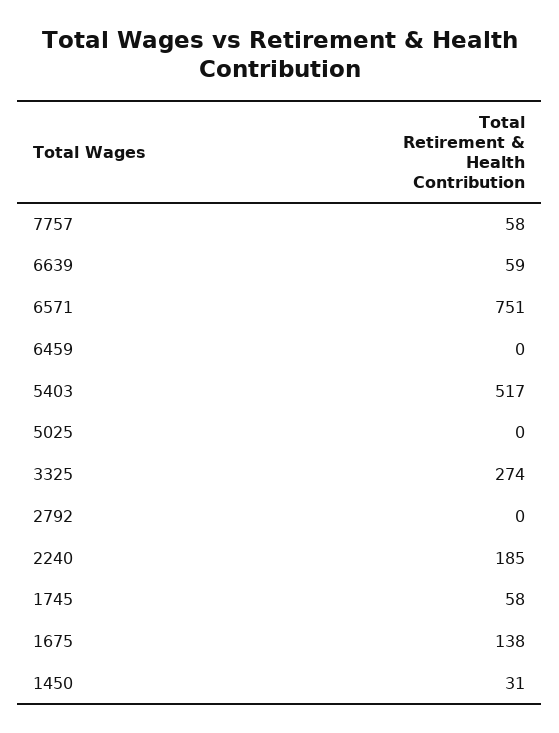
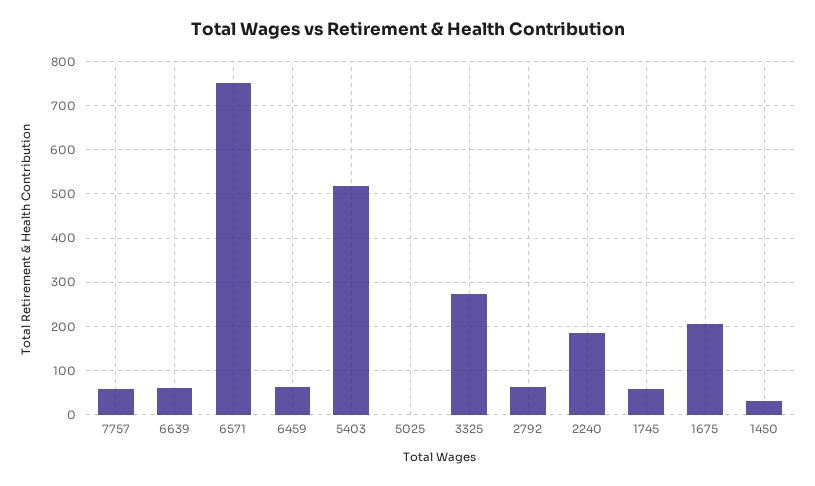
6459: 0 -> 60
2792: 0 -> 60
1675: 138 -> 200

